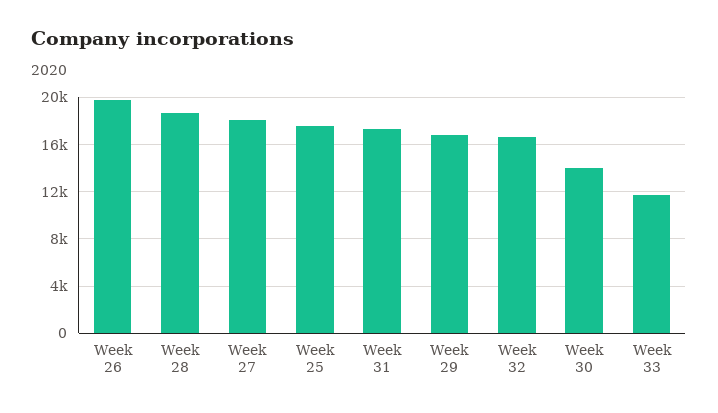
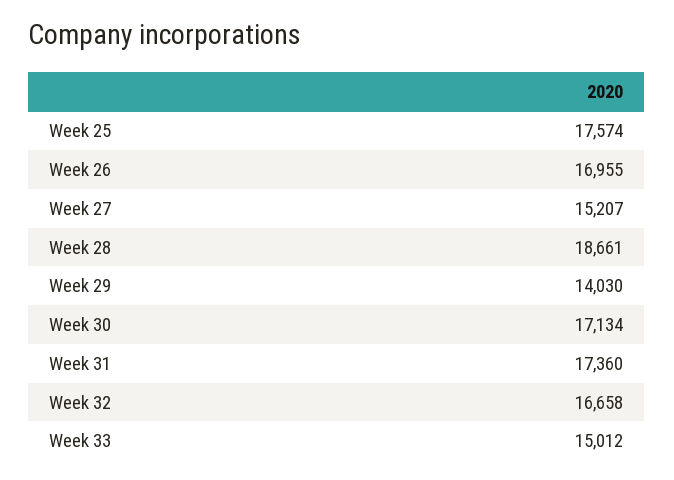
Week 26: 20000 -> 16955
Week 27: 18000 -> 15207
Week 29: 17000 -> 14030
Week 30: 14000 -> 17134
Week 33: 12000 -> 15012

